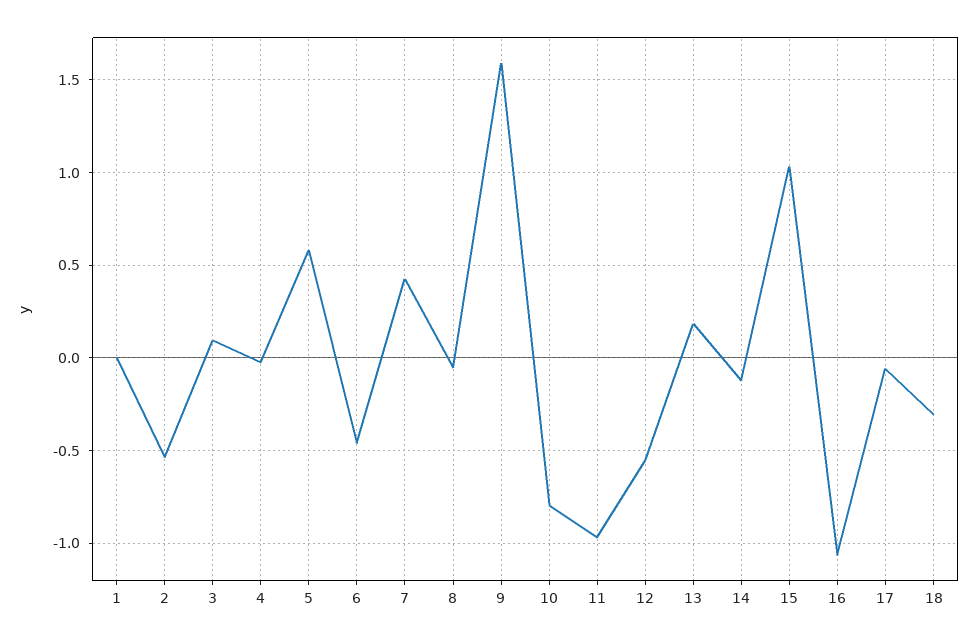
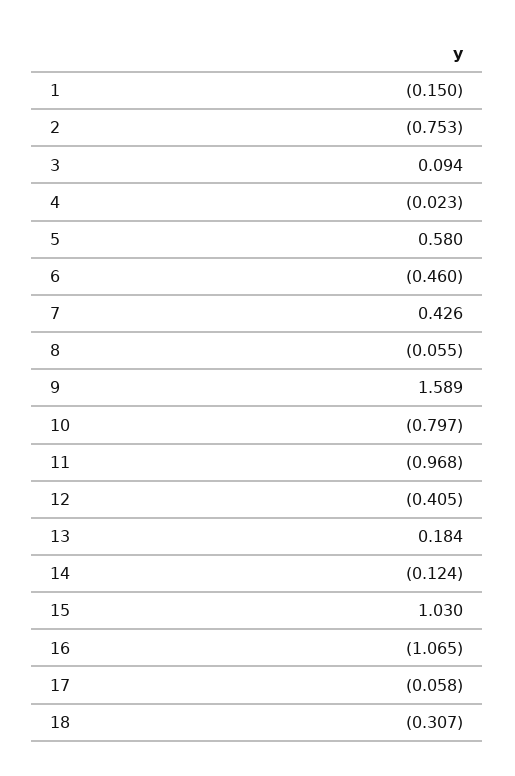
1: 0 -> -0.15
2: -0.55 -> -0.753
12: -0.55 -> -0.405

